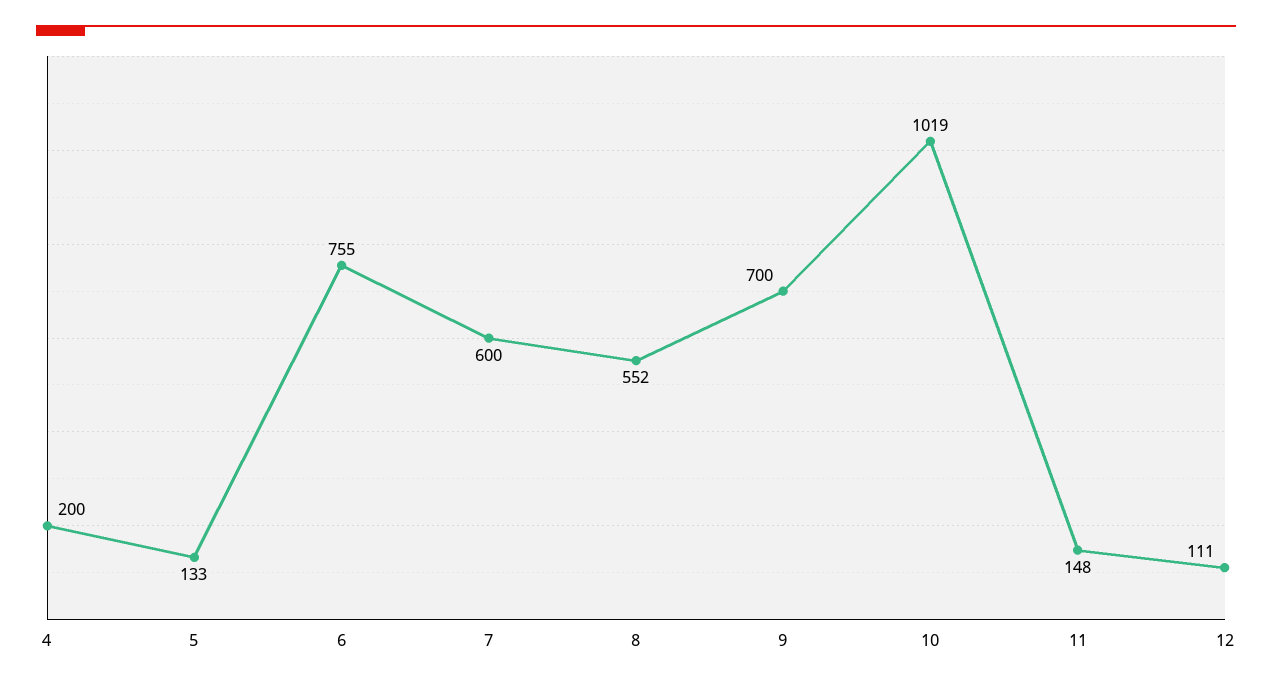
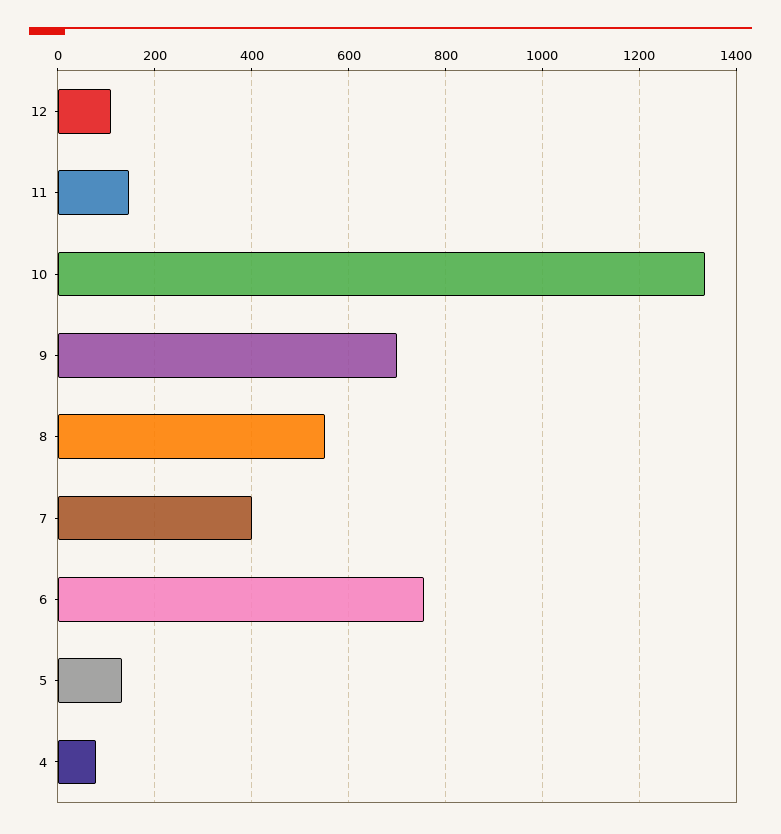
4: 200 -> 80
7: 600 -> 400
10: 1019 -> 1340

